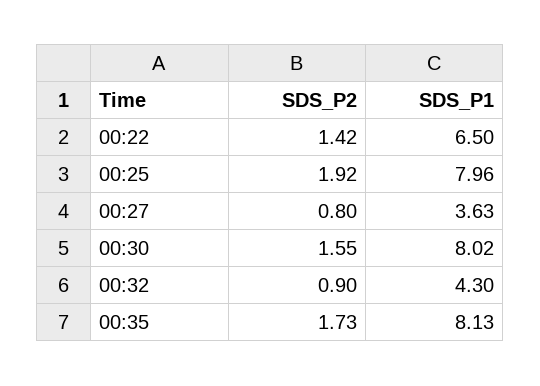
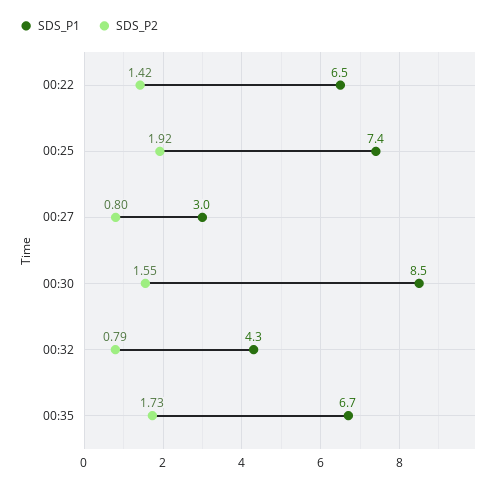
SDS_P1, 00:25: 7.96 -> 7.4
SDS_P1, 00:27: 3.63 -> 3
SDS_P1, 00:30: 8.02 -> 8.5
SDS_P2, 00:32: 0.9 -> 0.79
SDS_P1, 00:35: 8.13 -> 6.7

